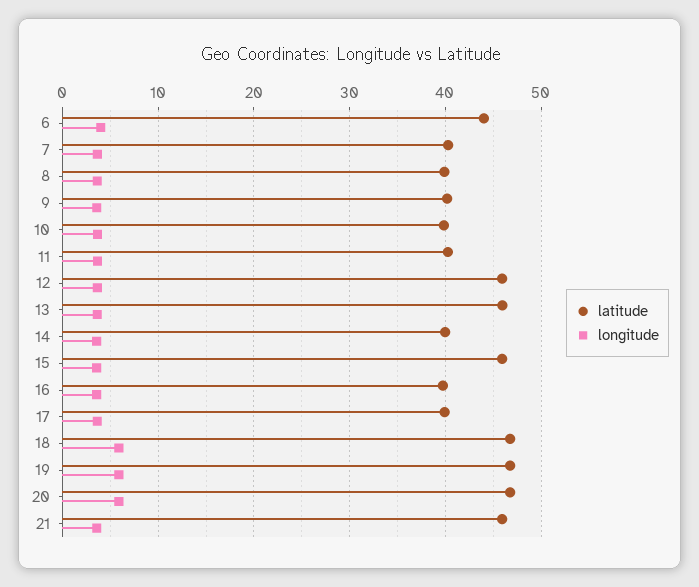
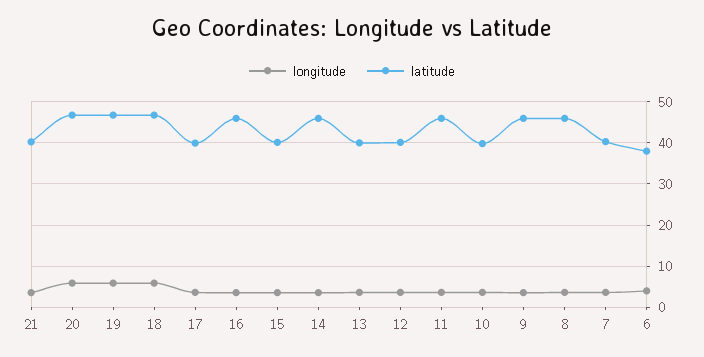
latitude, 6: 44 -> 38
latitude, 8: 40 -> 46
latitude, 9: 40 -> 46
latitude, 11: 40 -> 46
latitude, 12: 46 -> 40
latitude, 13: 46 -> 40
latitude, 14: 40 -> 46
latitude, 15: 46 -> 40
latitude, 16: 40 -> 46
latitude, 21: 46 -> 40

